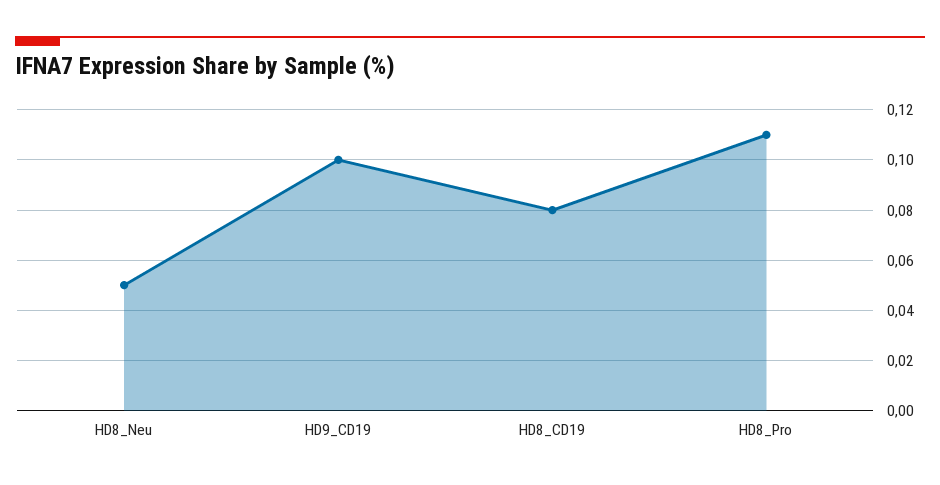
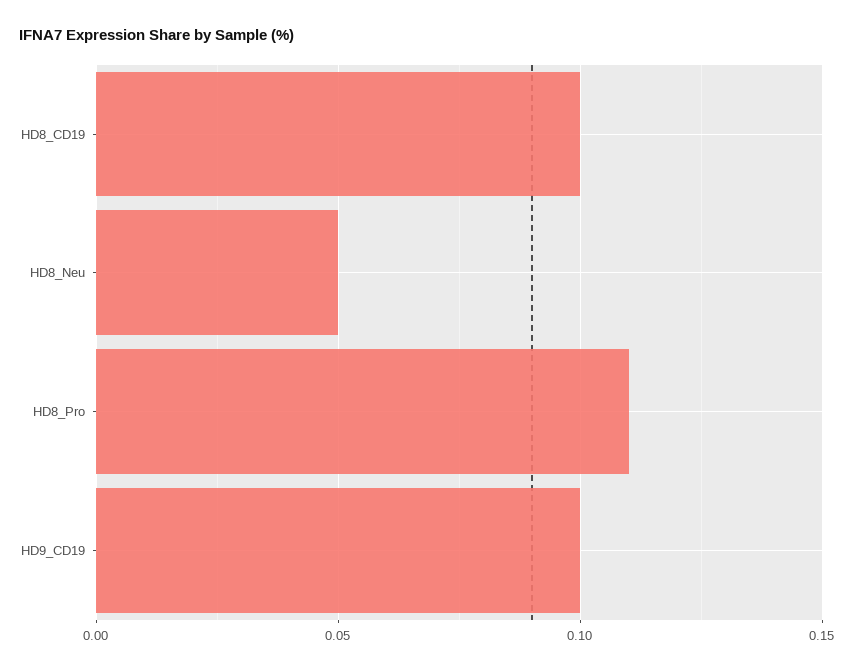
HD8_CD19: 0.08 -> 0.1

